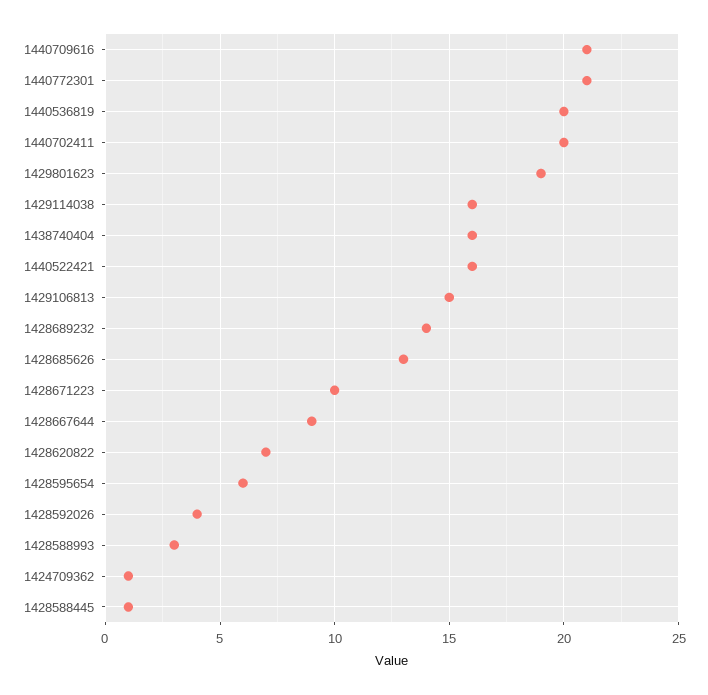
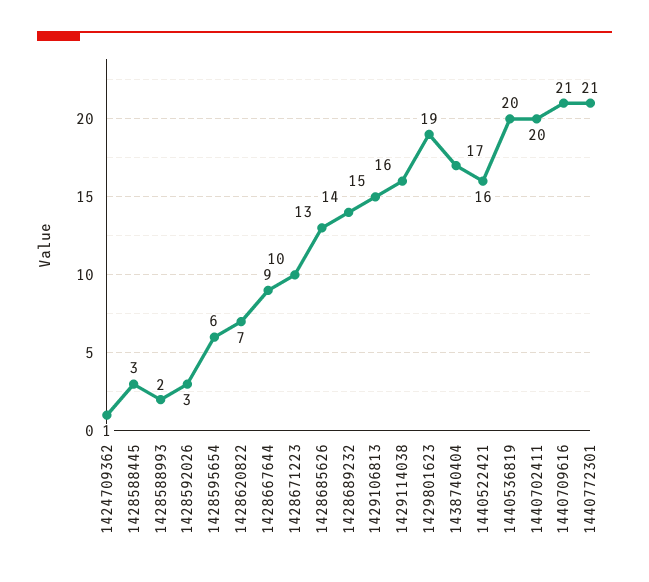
1438740404: 16 -> 17
1428592026: 4 -> 3
1428588993: 3 -> 2
1428588445: 1 -> 3

